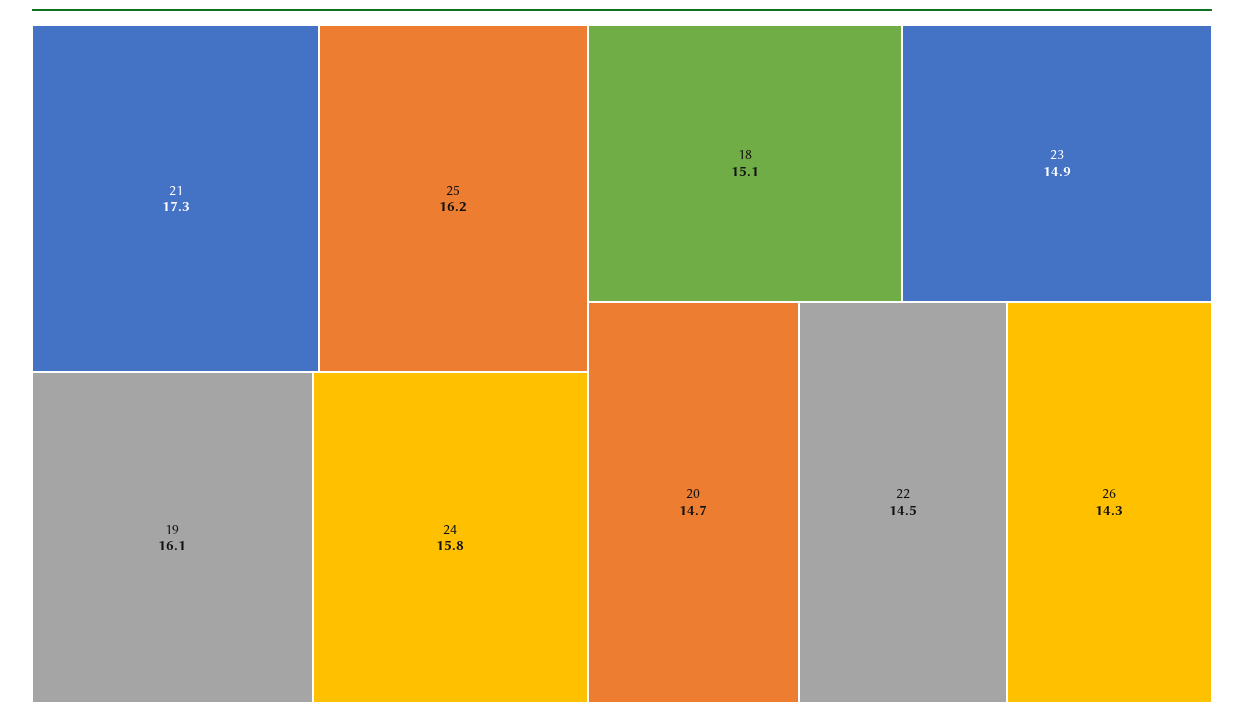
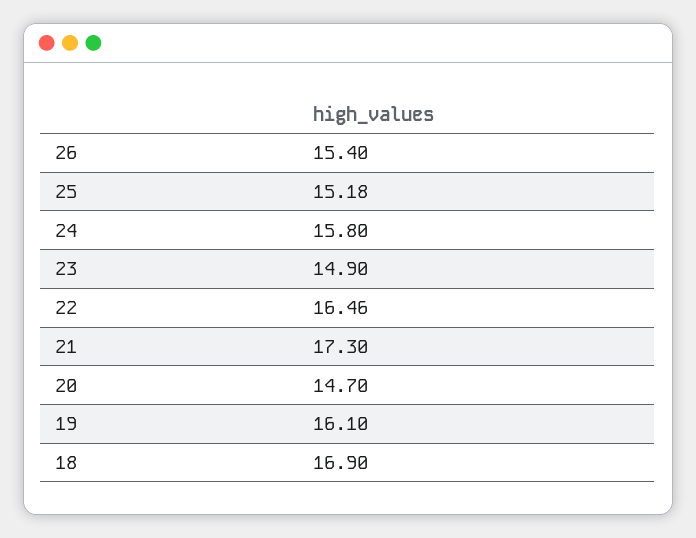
25: 16.2 -> 15.18
18: 15.1 -> 16.9
22: 14.5 -> 16.46
26: 14.3 -> 15.4

